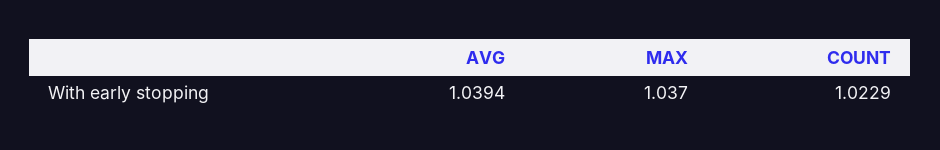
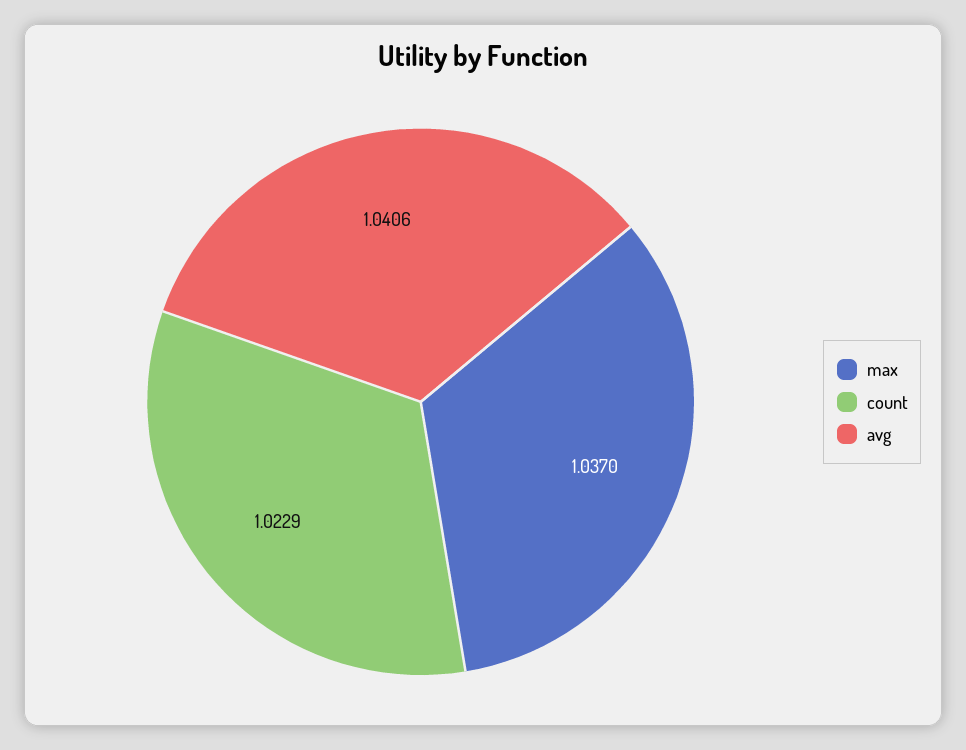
AVG: 1.0394 -> 1.0406

